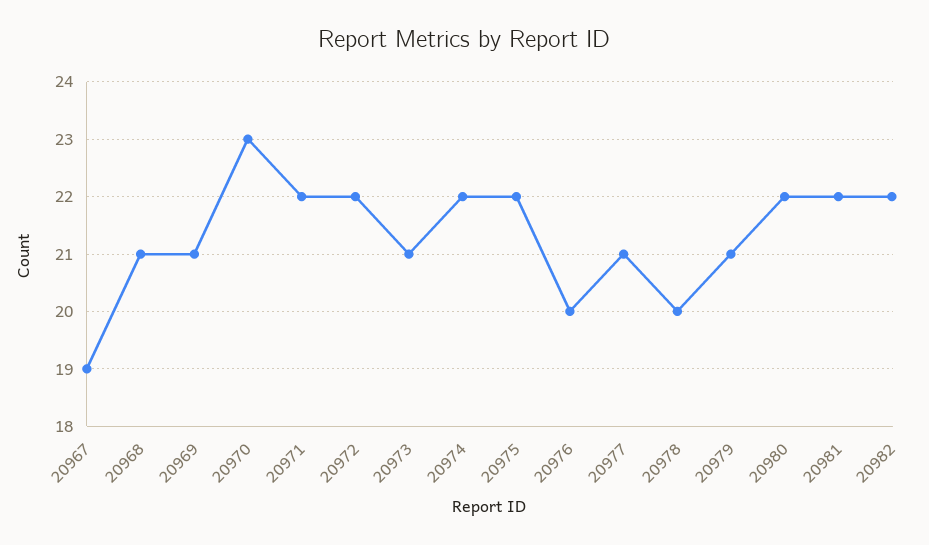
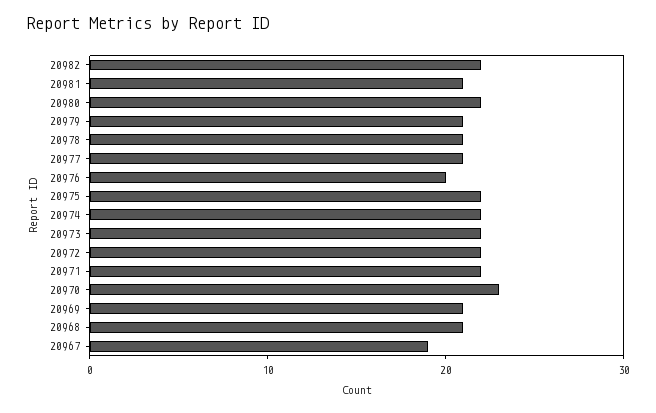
20973: 21 -> 22
20978: 20 -> 21
20981: 22 -> 21

